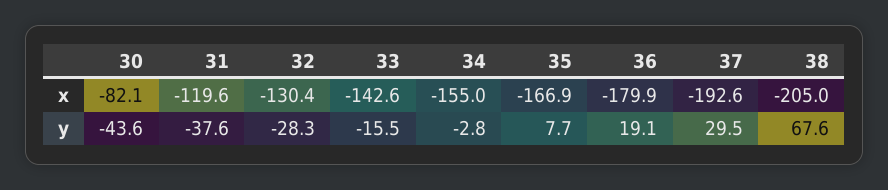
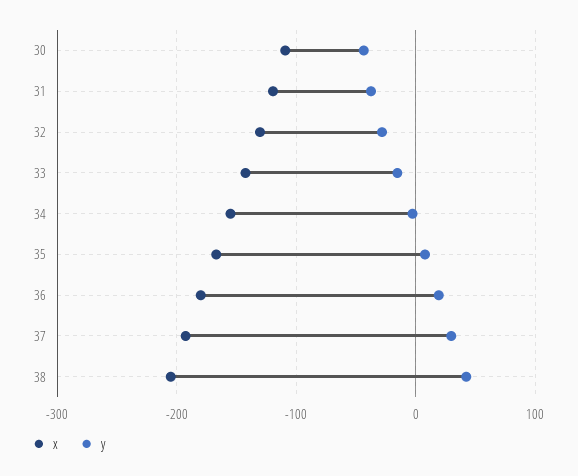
x, 30: -82.1 -> -110
y, 38: 67.6 -> 40

